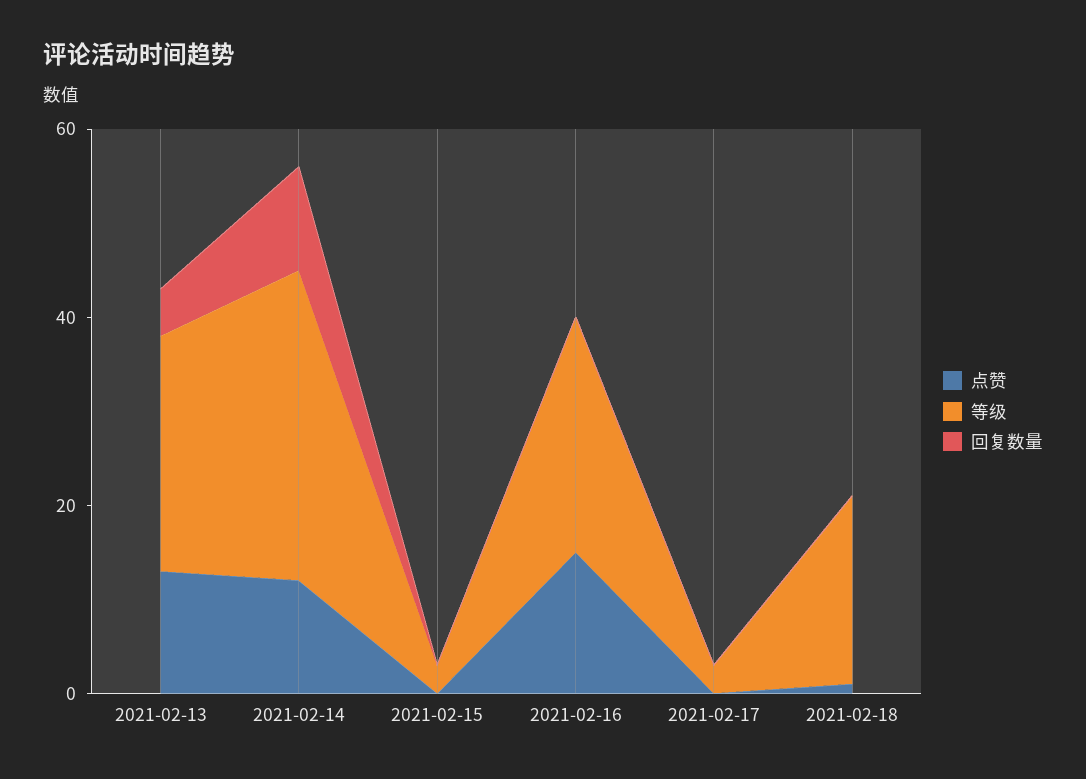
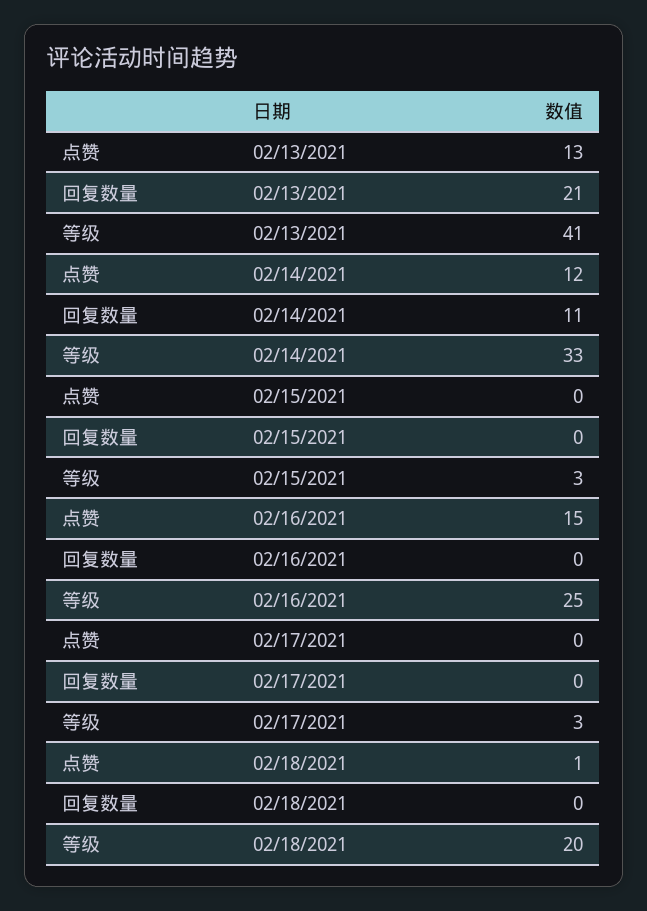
等级, 2021-02-13: 25 -> 41
回复数量, 2021-02-13: 5 -> 21

